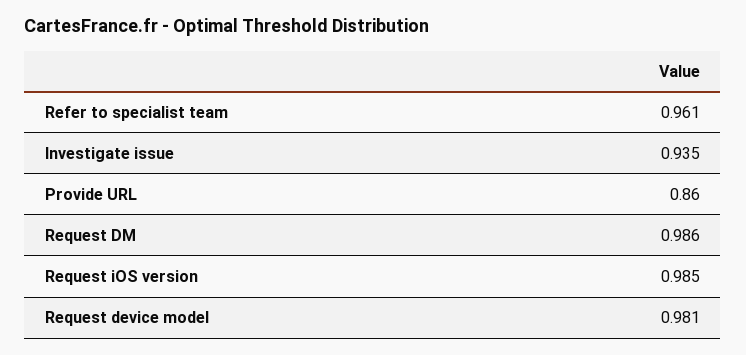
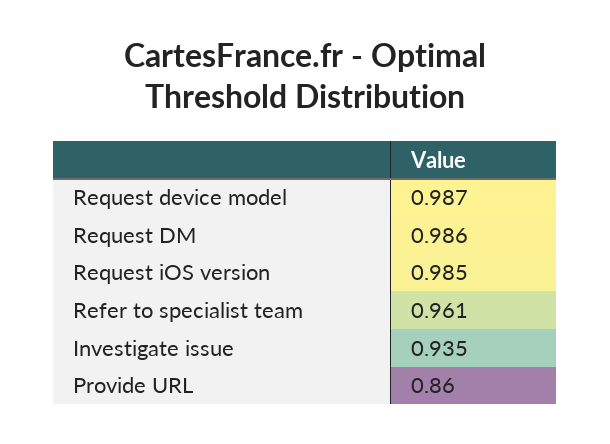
Request device model: 0.981 -> 0.987

